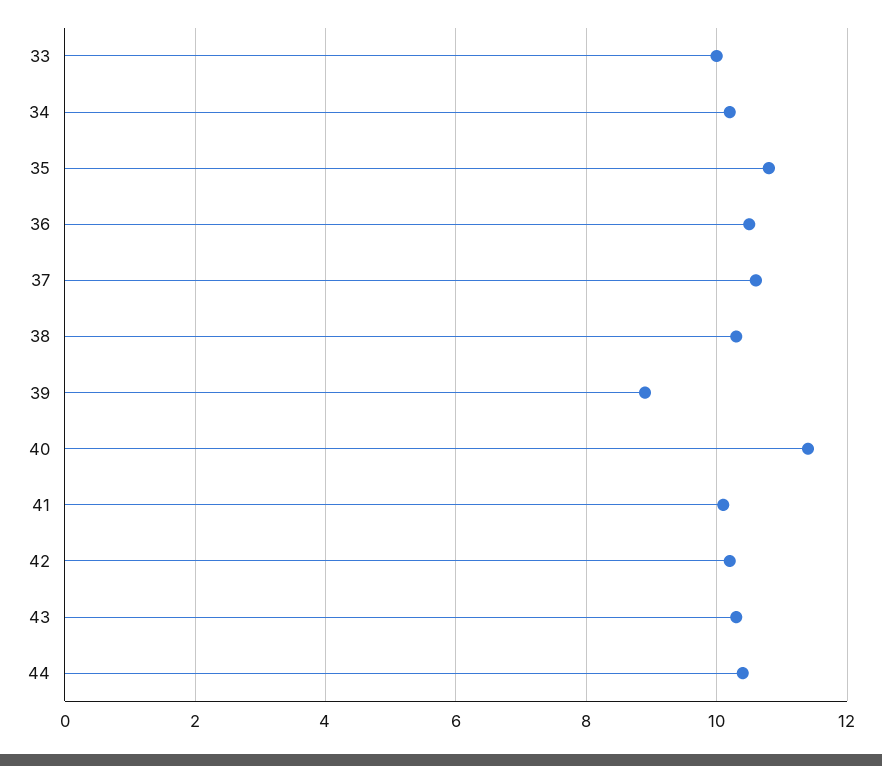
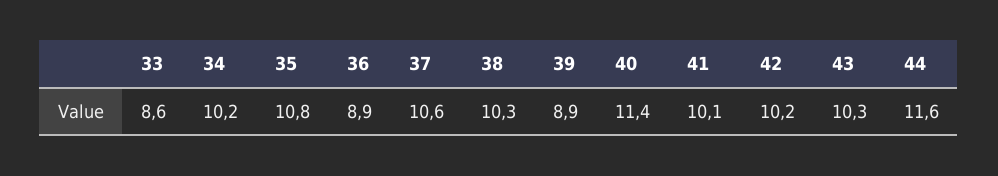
33: 10 -> 8.6
36: 10.5 -> 8.9
44: 10.5 -> 11.6

